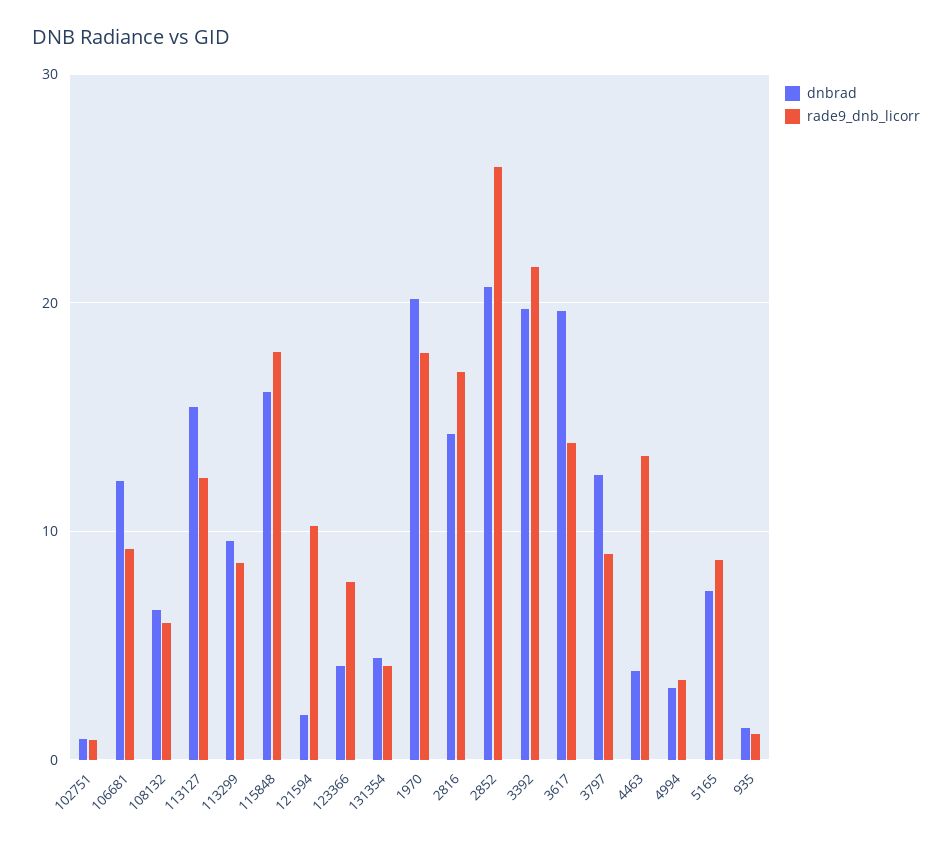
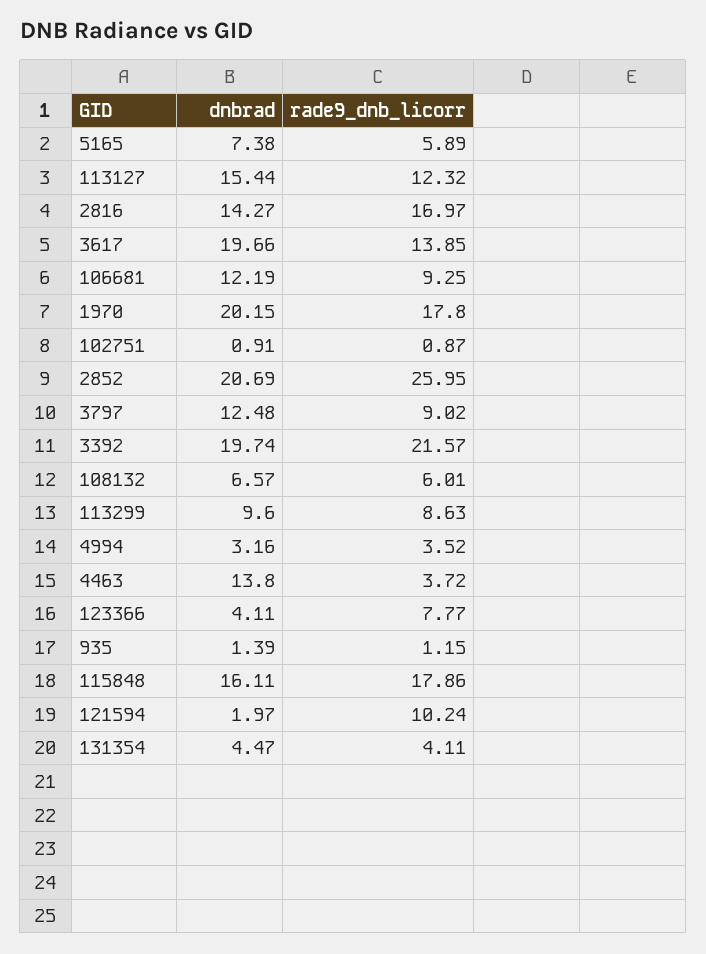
dnbrad, 4463: 4 -> 13.8
rade9_dnb_licorr, 4463: 13 -> 3.72
rade9_dnb_licorr, 5165: 9 -> 5.89

